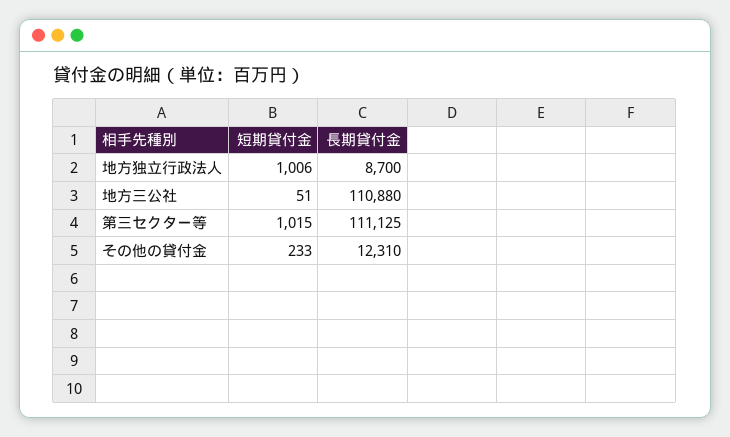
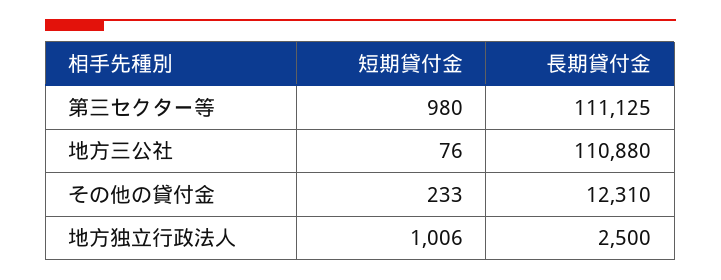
長期貸付金, 地方独立行政法人: 8700 -> 2500
短期貸付金, 地方三公社: 51 -> 76
短期貸付金, 第三セクター等: 1015 -> 980

